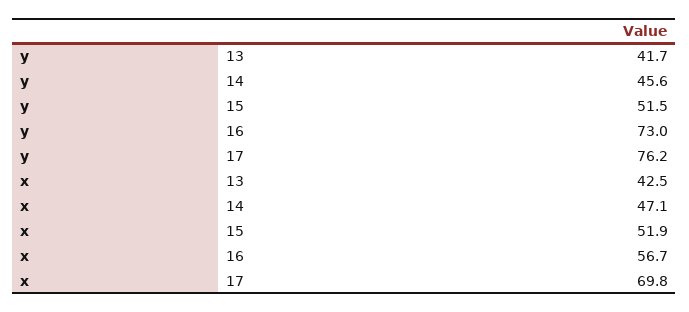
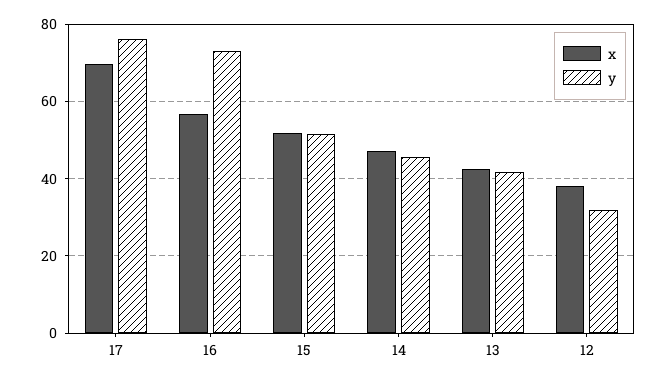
x, 12: none -> 38
y, 12: none -> 32

